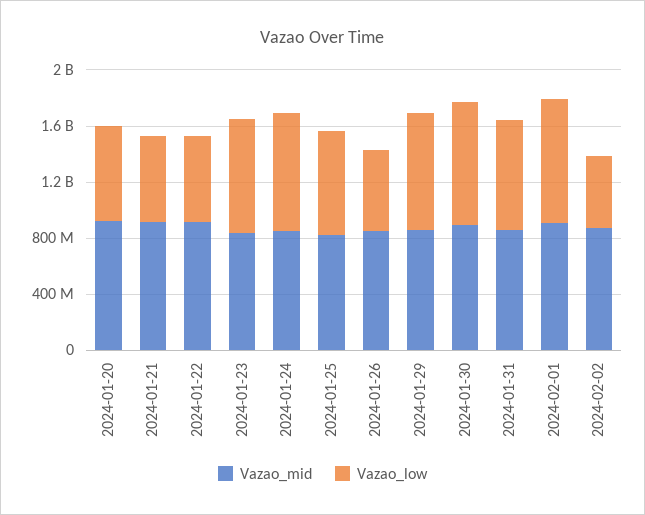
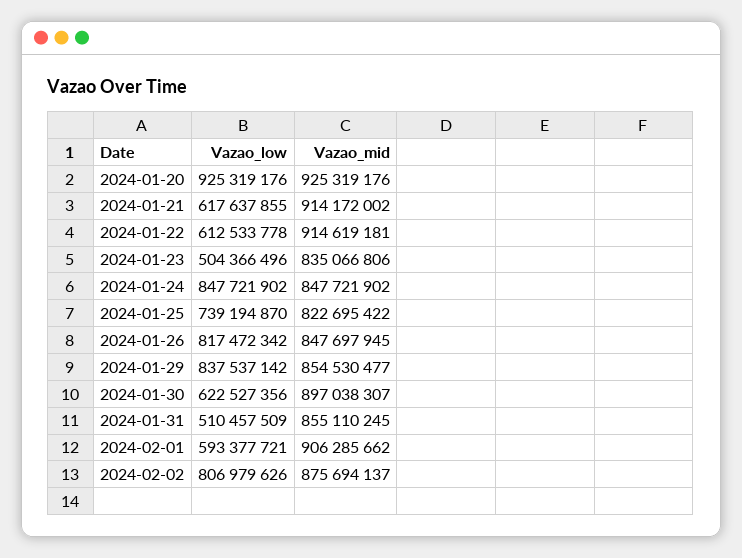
Vazao_low, 2024-01-20: 700000000 -> 925319176
Vazao_low, 2024-01-23: 800000000 -> 504366496
Vazao_low, 2024-01-26: 600000000 -> 817472342
Vazao_low, 2024-01-30: 900000000 -> 622527356
Vazao_low, 2024-01-31: 800000000 -> 510457509
Vazao_low, 2024-02-01: 900000000 -> 593377721
Vazao_low, 2024-02-02: 500000000 -> 806979626

